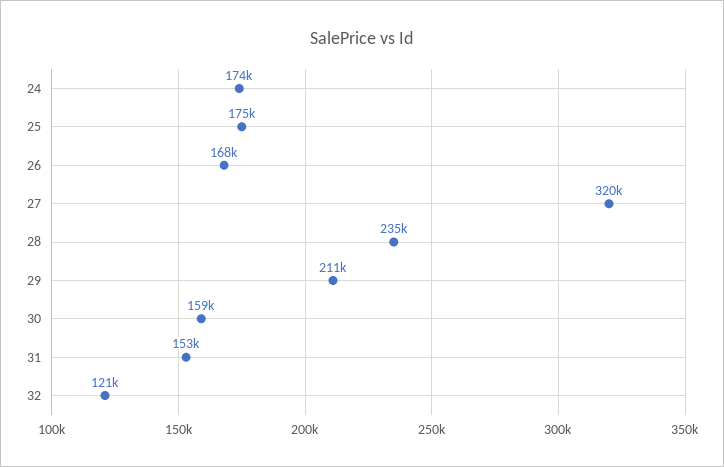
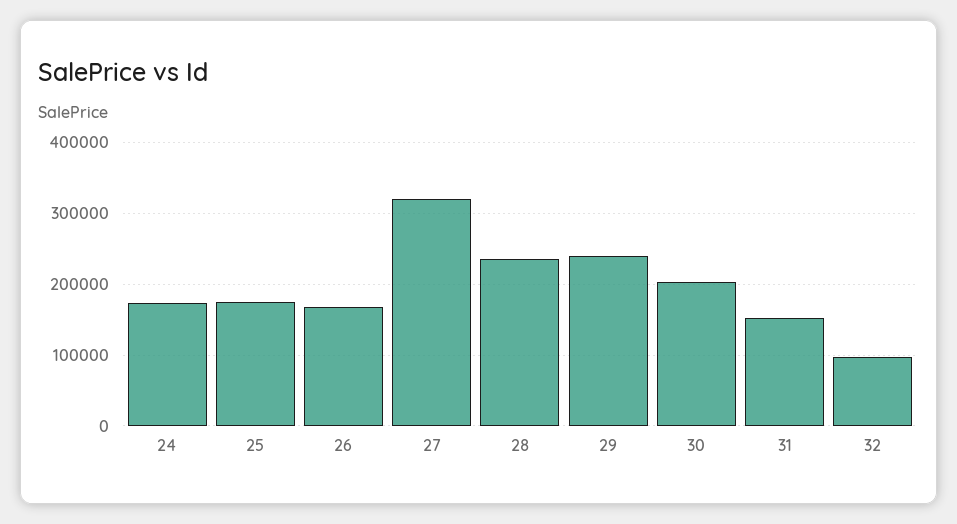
29: 211000 -> 240000
30: 159000 -> 200000
32: 121000 -> 100000

